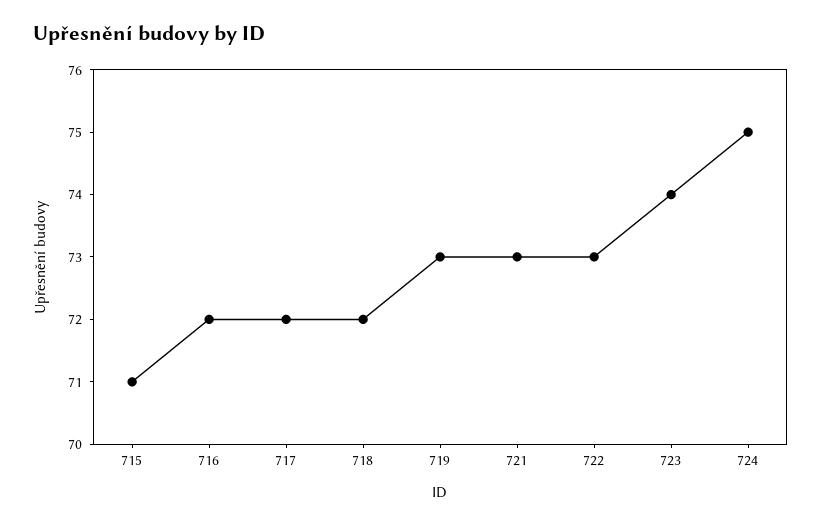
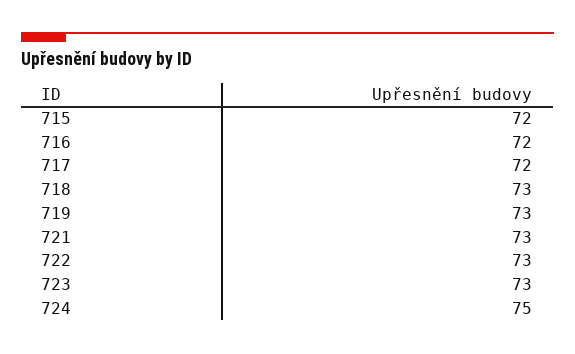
715: 71 -> 72
718: 72 -> 73
723: 74 -> 73

